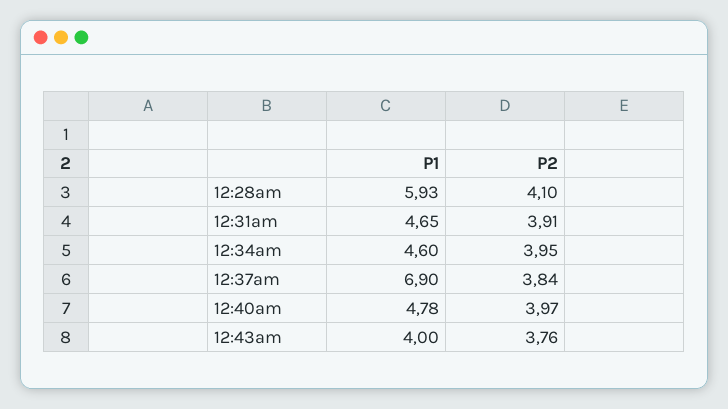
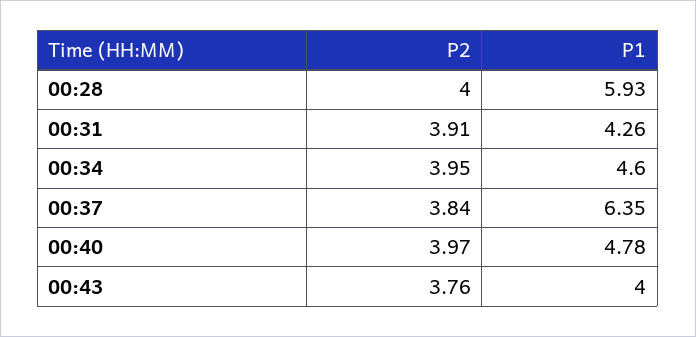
P2, 12:28am: 4.1 -> 4
P1, 12:31am: 4.65 -> 4.26
P1, 12:37am: 6.9 -> 6.35

